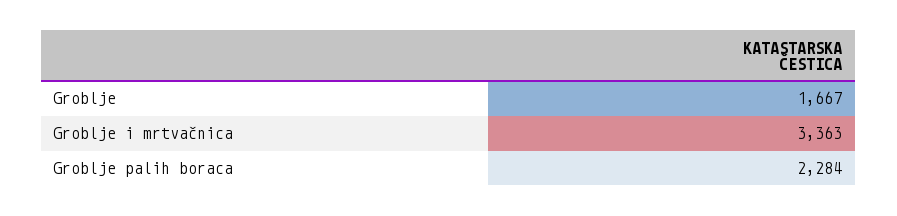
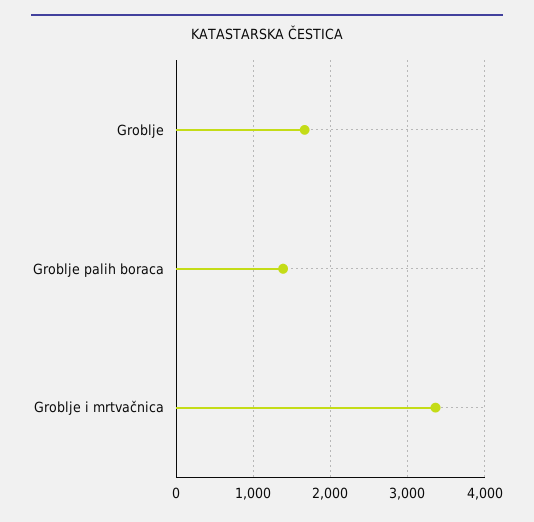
Groblje palih boraca: 2284 -> 1400

